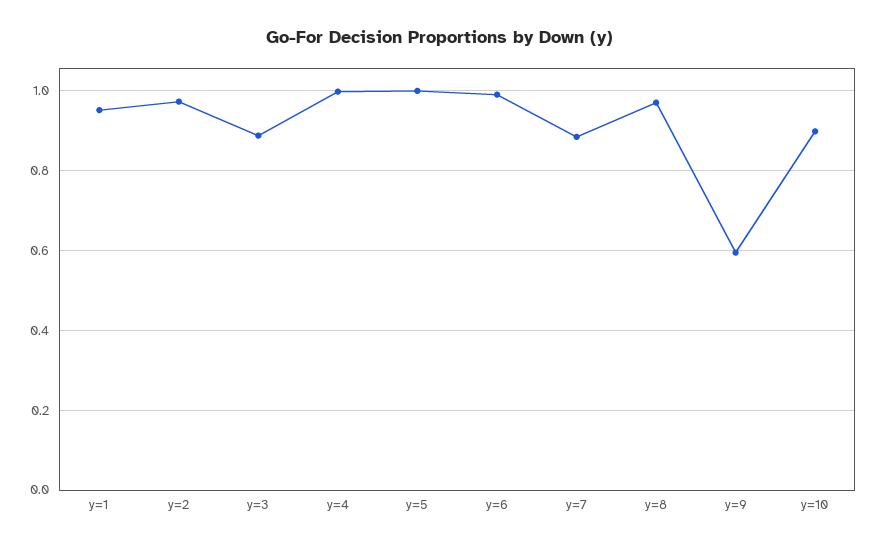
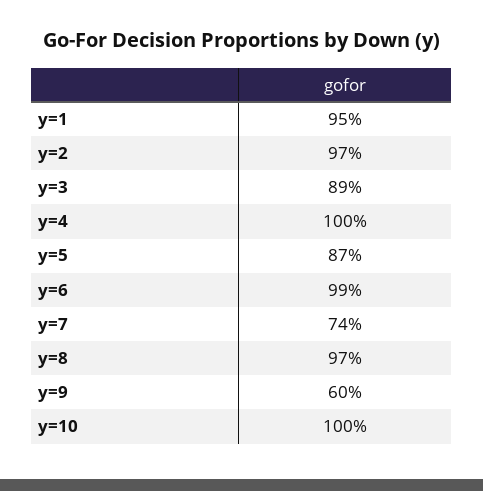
y=5: 1 -> 0.87
y=7: 0.88 -> 0.74
y=10: 0.9 -> 1

